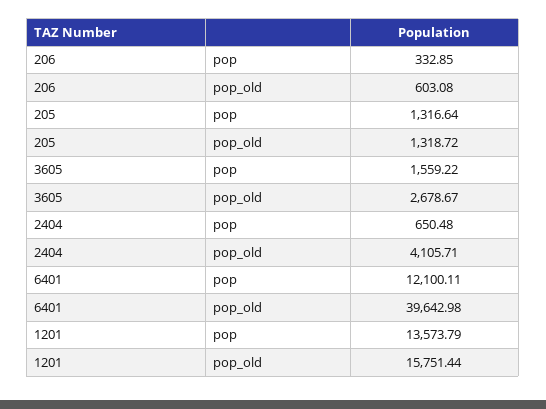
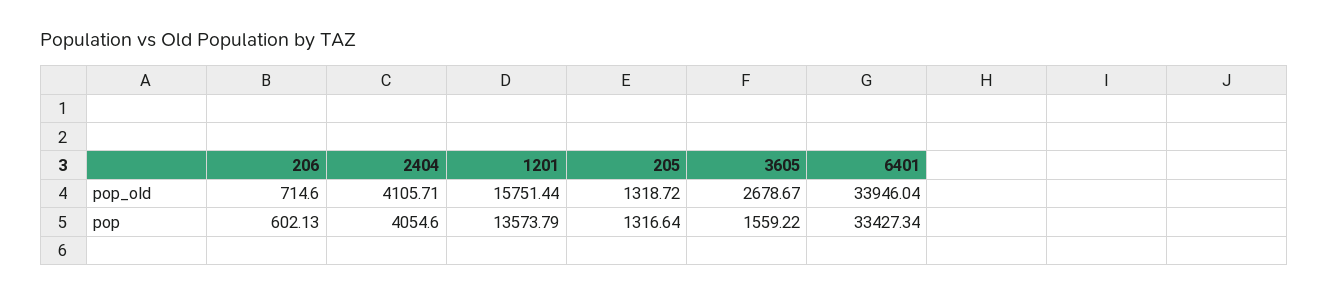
206, pop: 332.85 -> 602.13
206, pop_old: 603.08 -> 714.6
2404, pop: 650.48 -> 4054.6
6401, pop: 12100.11 -> 33427.34
6401, pop_old: 39642.98 -> 33946.04

